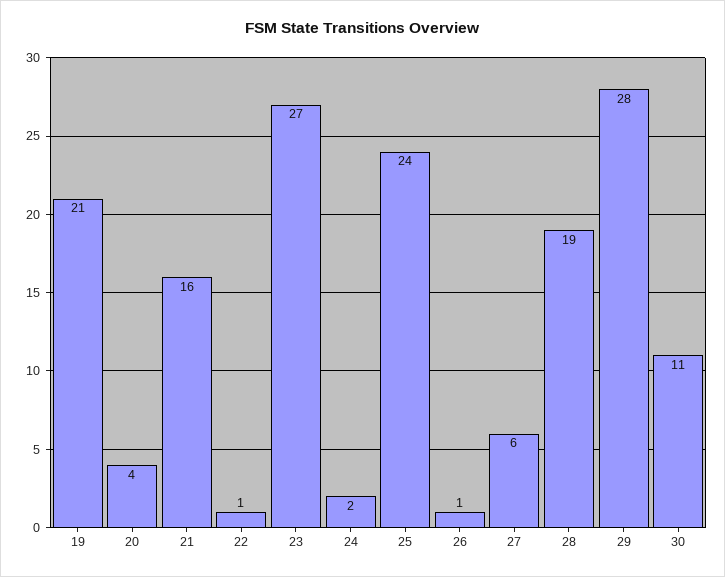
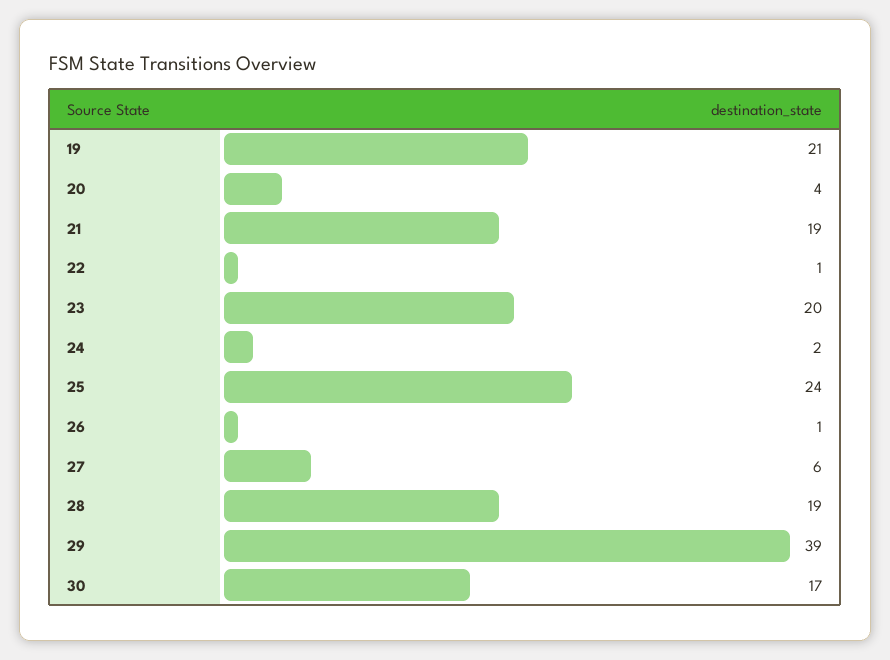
21: 16 -> 19
23: 27 -> 20
29: 28 -> 39
30: 11 -> 17

